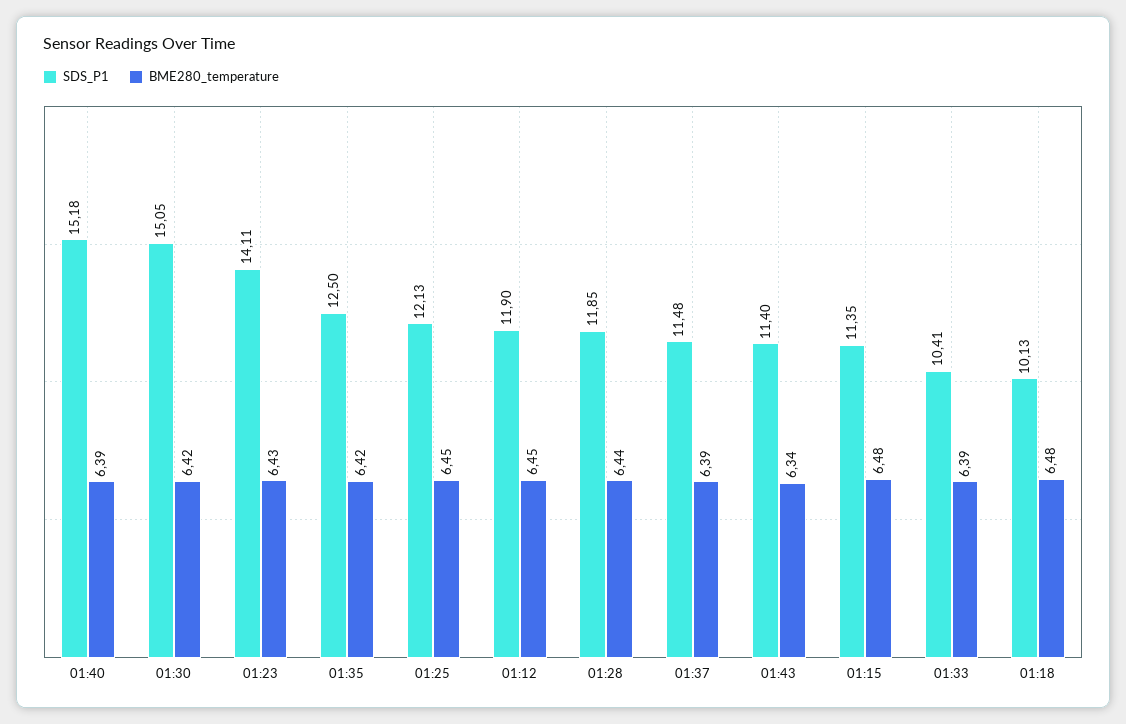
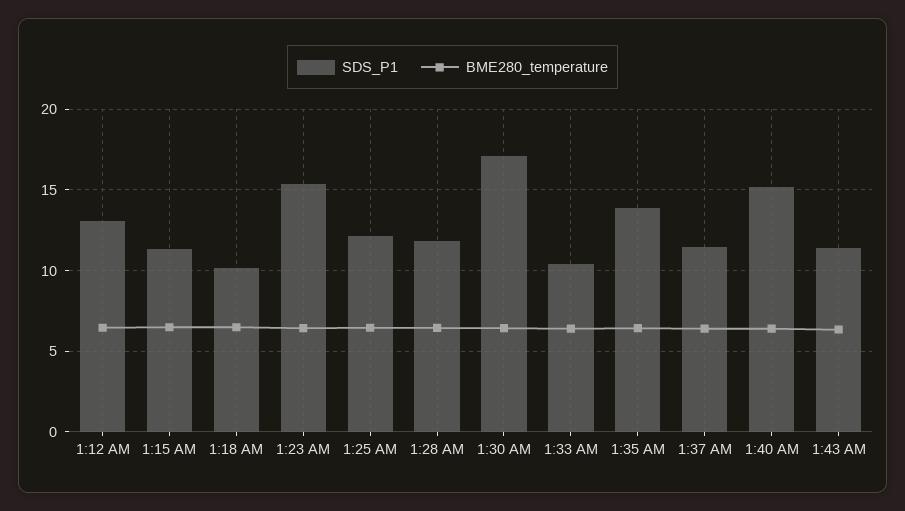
SDS_P1, 01:30: 15.05 -> 17
SDS_P1, 01:23: 14.11 -> 15.5
SDS_P1, 01:35: 12.5 -> 14
SDS_P1, 01:12: 11.9 -> 13

